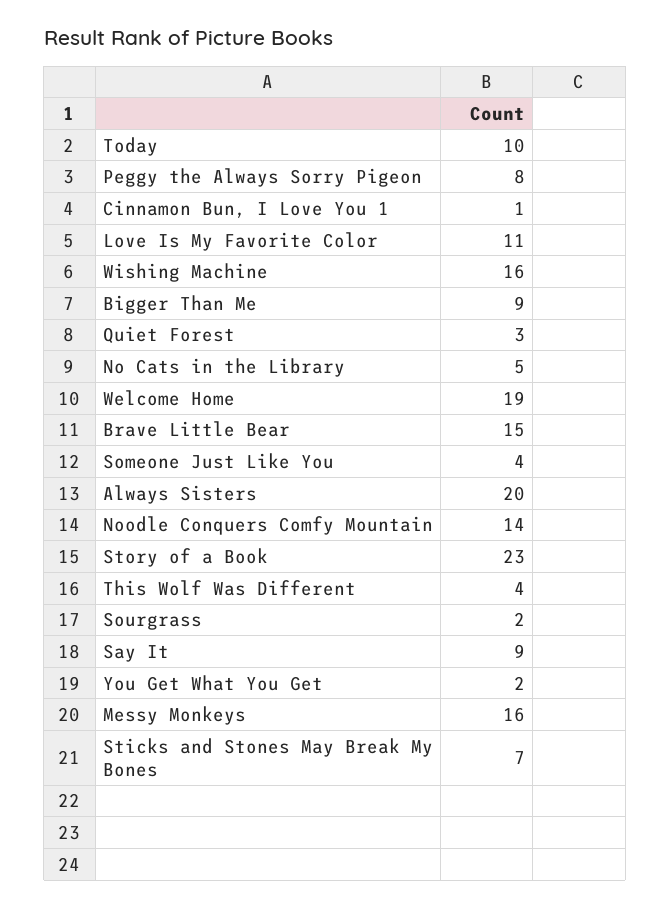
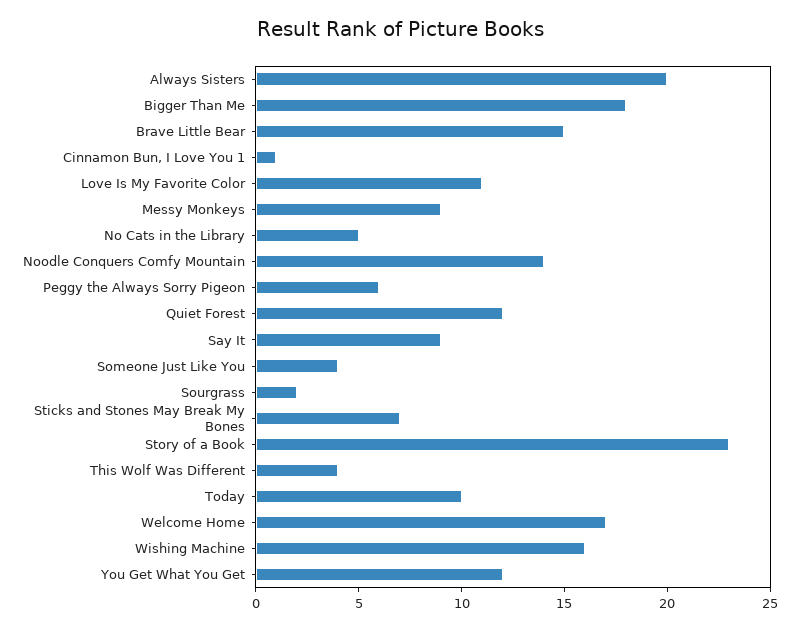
Peggy the Always Sorry Pigeon: 8 -> 6
Bigger Than Me: 9 -> 18
Quiet Forest: 3 -> 12
Welcome Home: 19 -> 17
You Get What You Get: 2 -> 12
Messy Monkeys: 16 -> 9

